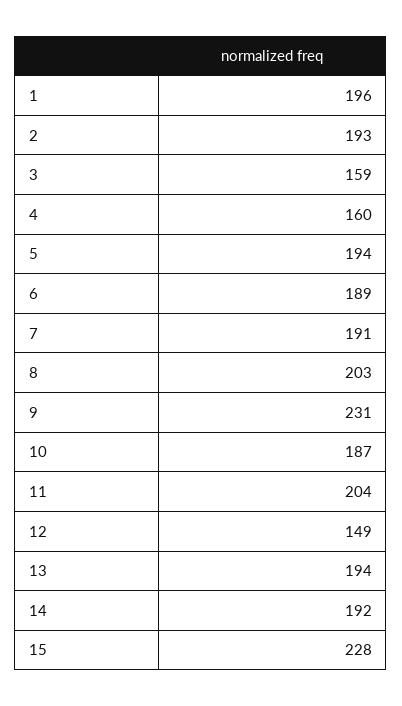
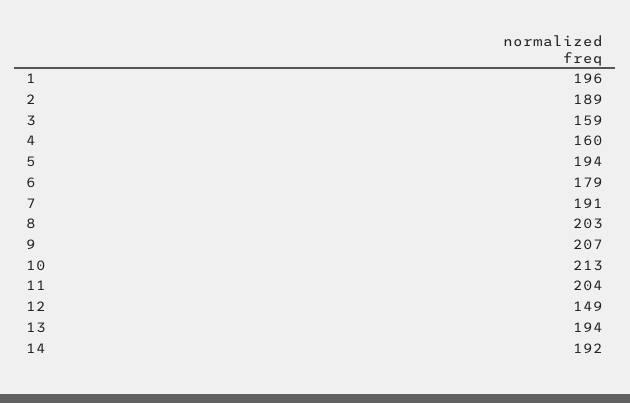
2: 193 -> 189
6: 189 -> 179
9: 231 -> 207
10: 187 -> 213
15: 228 -> none

